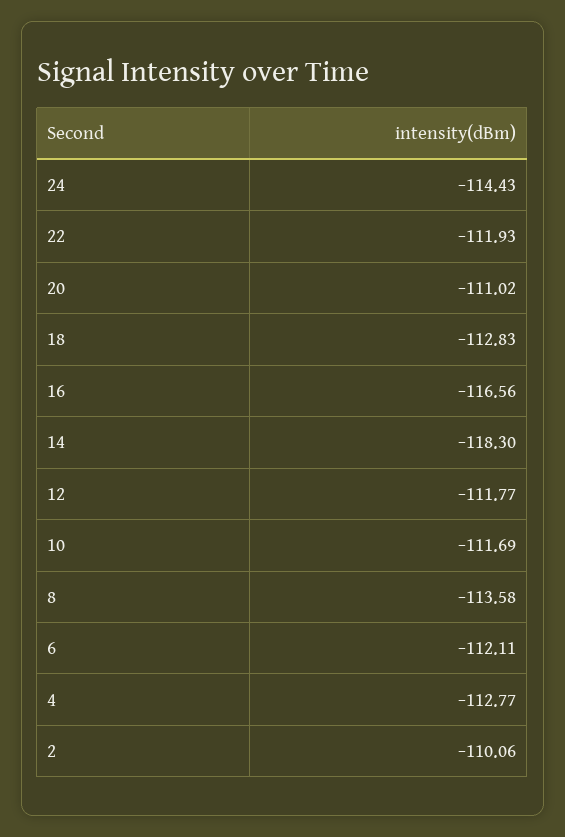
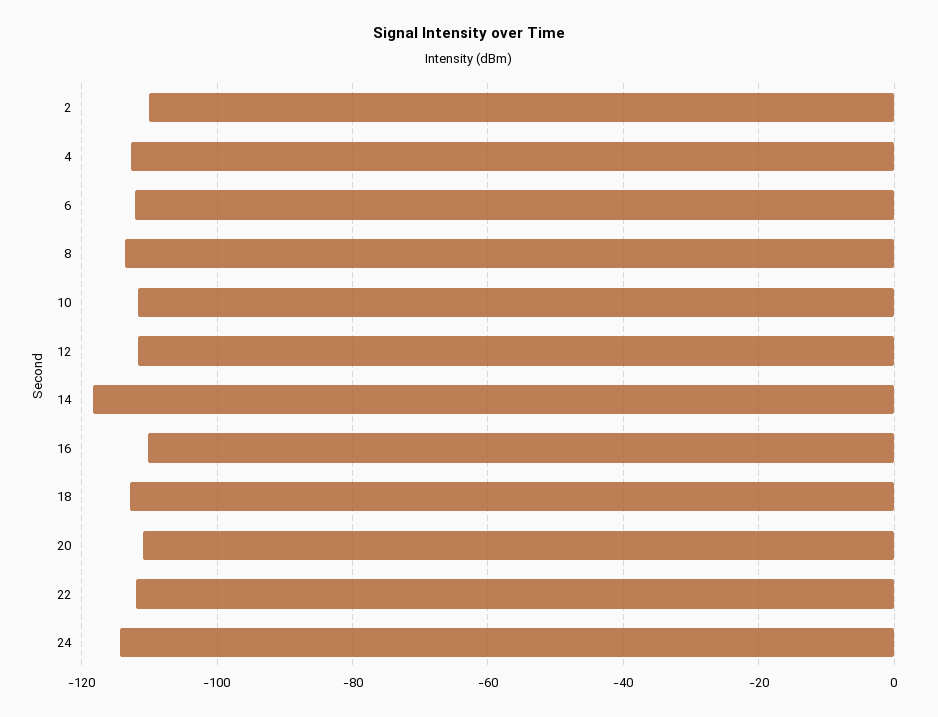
16: -116.56 -> -110

